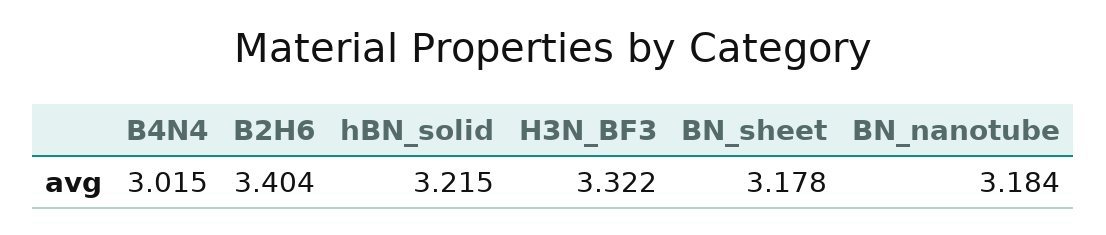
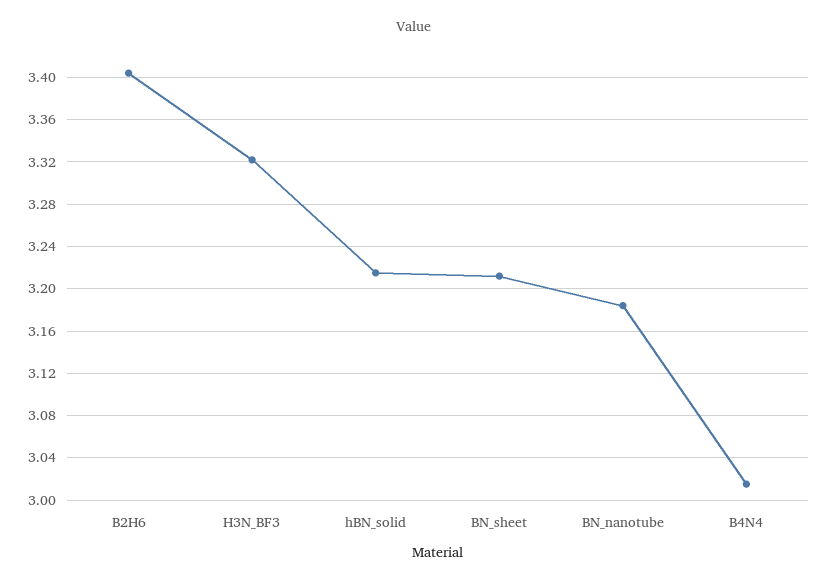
BN_sheet: 3.178 -> 3.21

